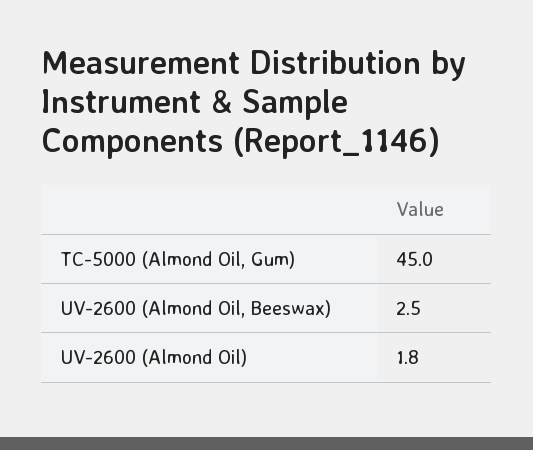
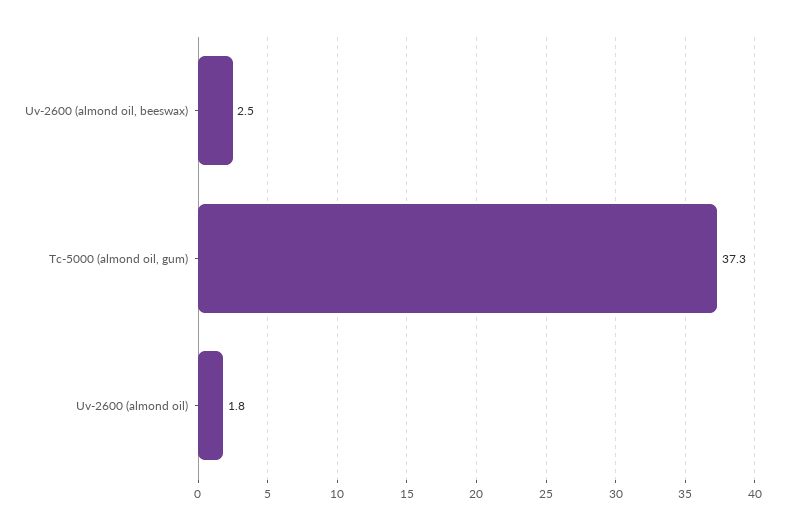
TC-5000 (Almond Oil, Gum): 45 -> 37.3

